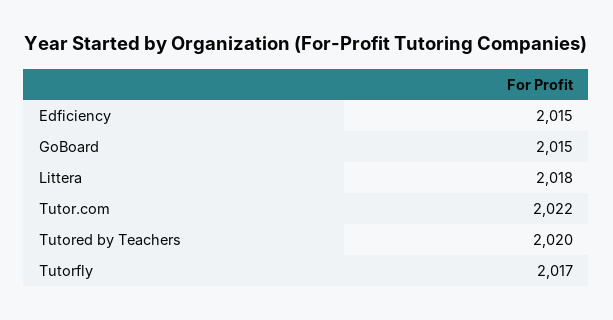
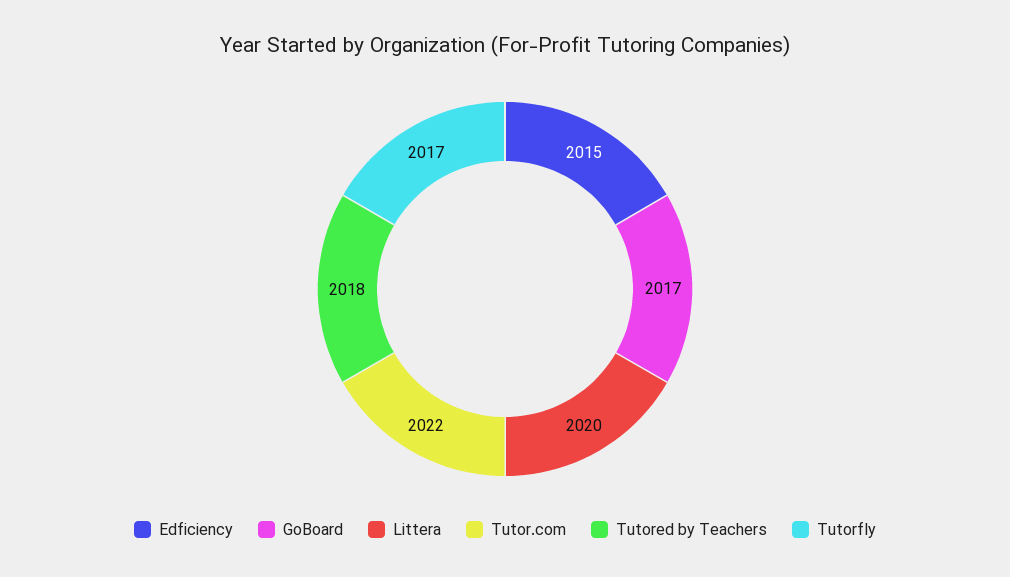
GoBoard: 2015 -> 2017
Littera: 2018 -> 2020
Tutored by Teachers: 2020 -> 2018

